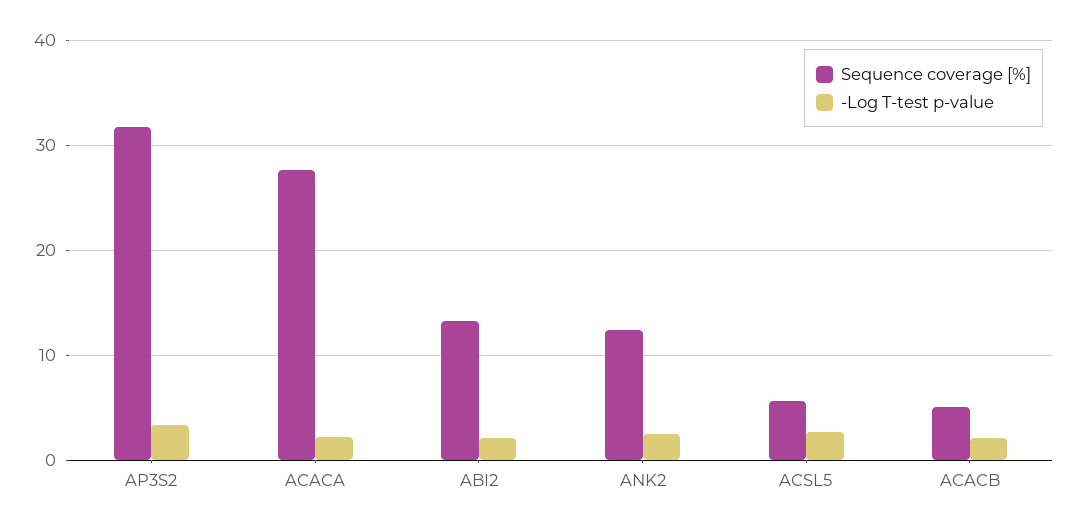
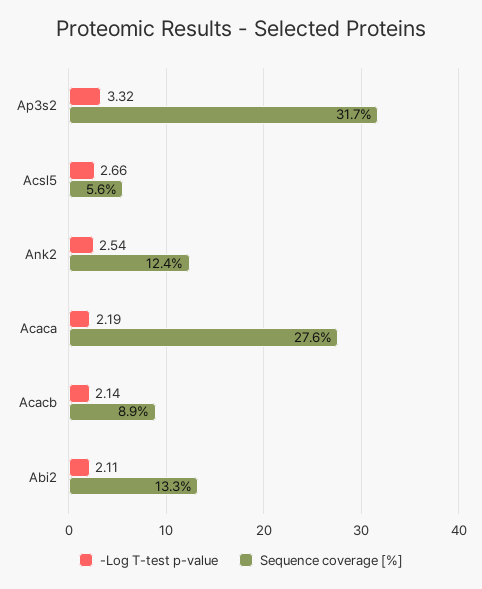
Sequence coverage [%], ACACB: 5 -> 8.9

